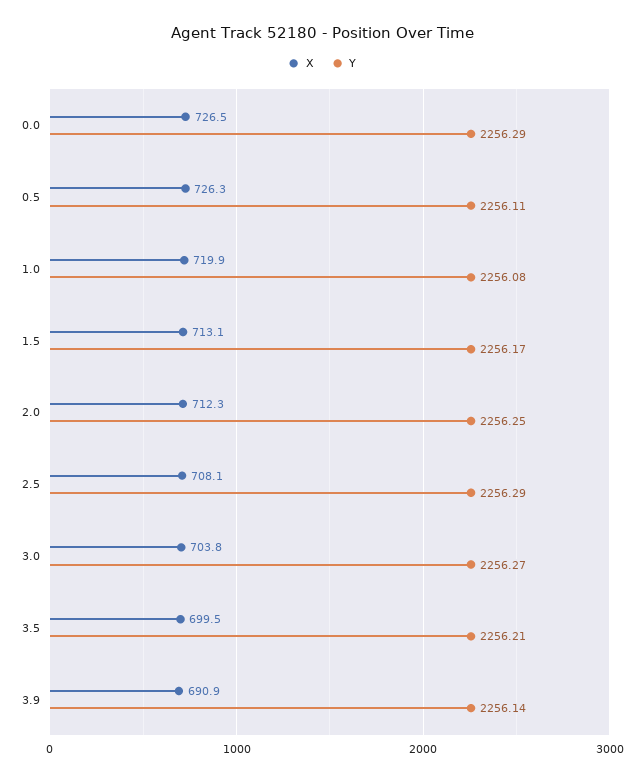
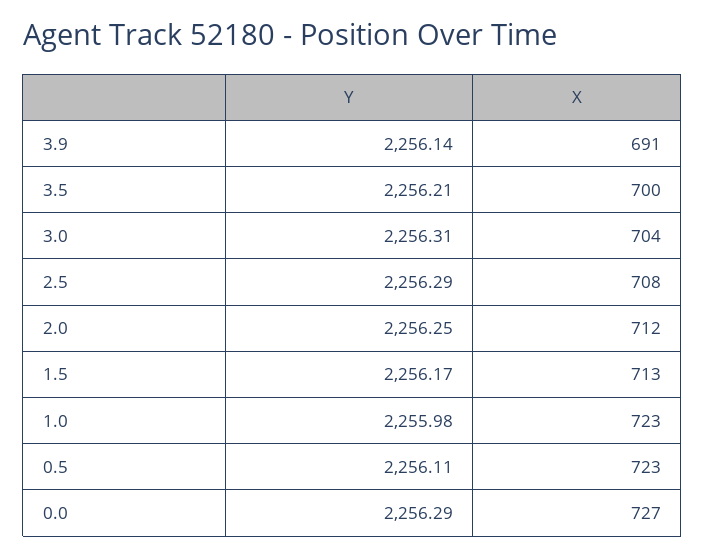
X, 0.5: 726.3 -> 723
X, 1.0: 719.9 -> 723
Y, 1.0: 2256.08 -> 2255.98
Y, 3.0: 2256.27 -> 2256.31

